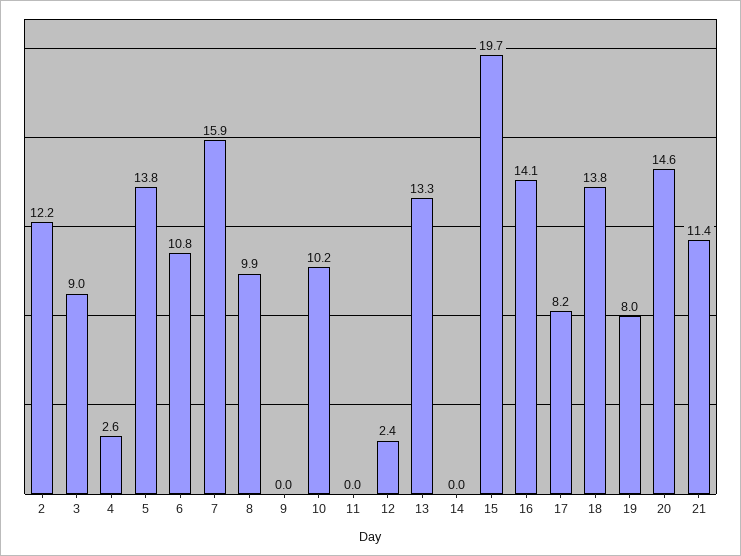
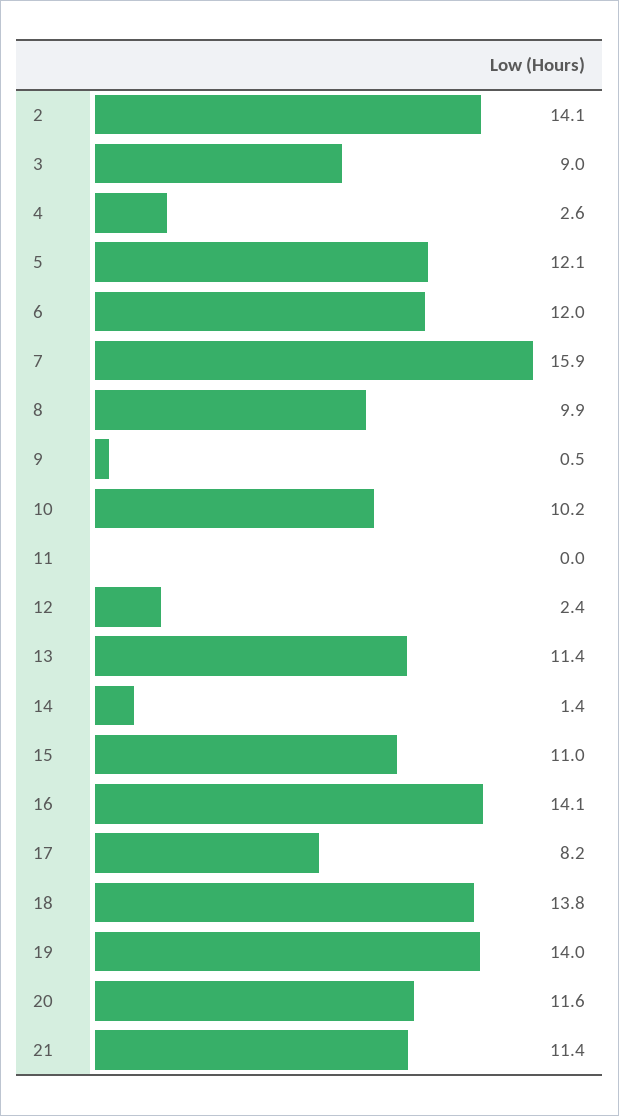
2: 12.2 -> 14.1
5: 13.8 -> 12.1
6: 10.8 -> 12
9: 0 -> 0.5
13: 13.3 -> 11.4
14: 0 -> 1.4
15: 19.7 -> 11
19: 8 -> 14
20: 14.6 -> 11.6

